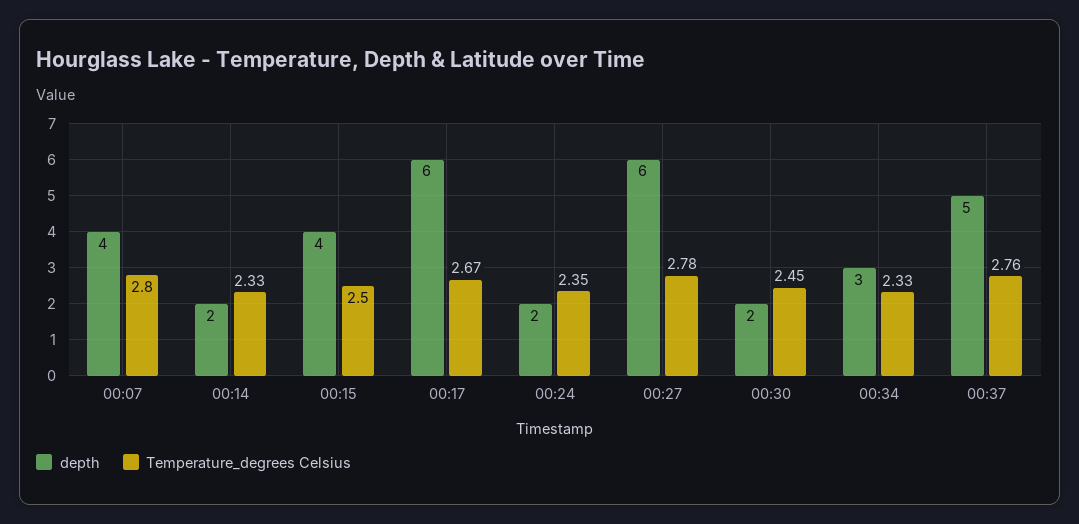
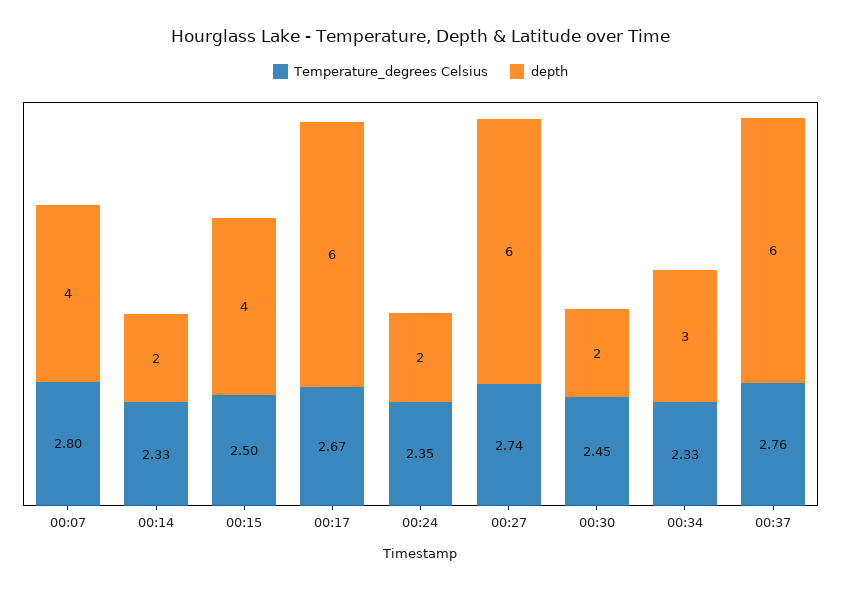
Temperature_degrees Celsius, 00:27: 2.78 -> 2.74
depth, 00:37: 5 -> 6

